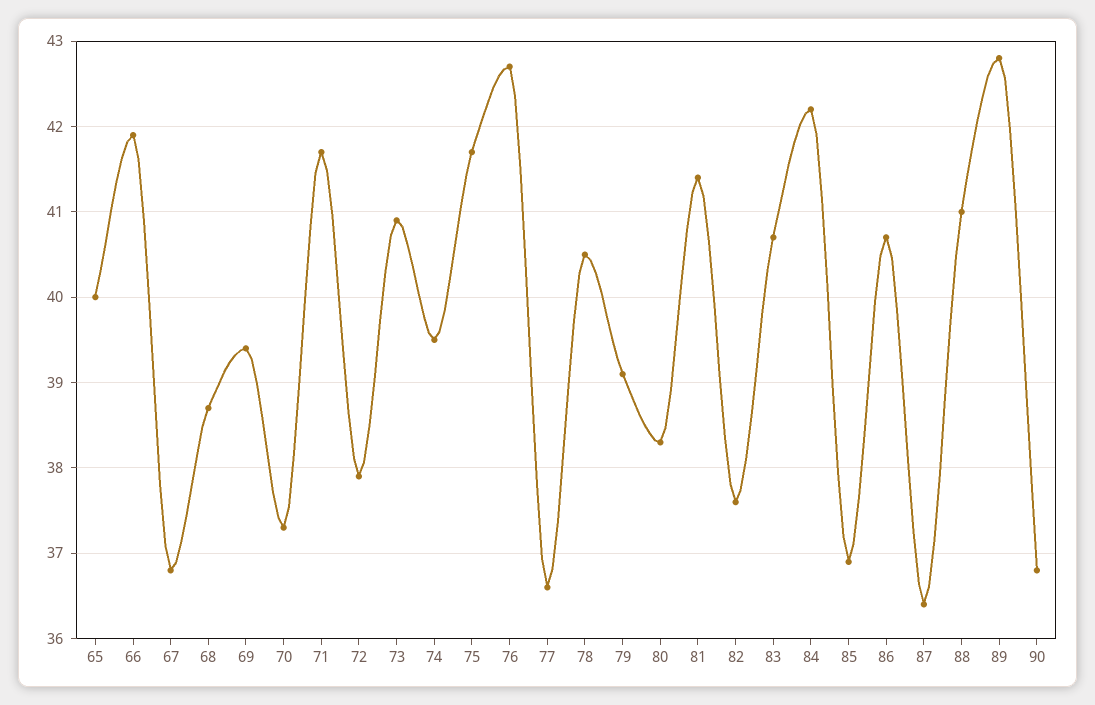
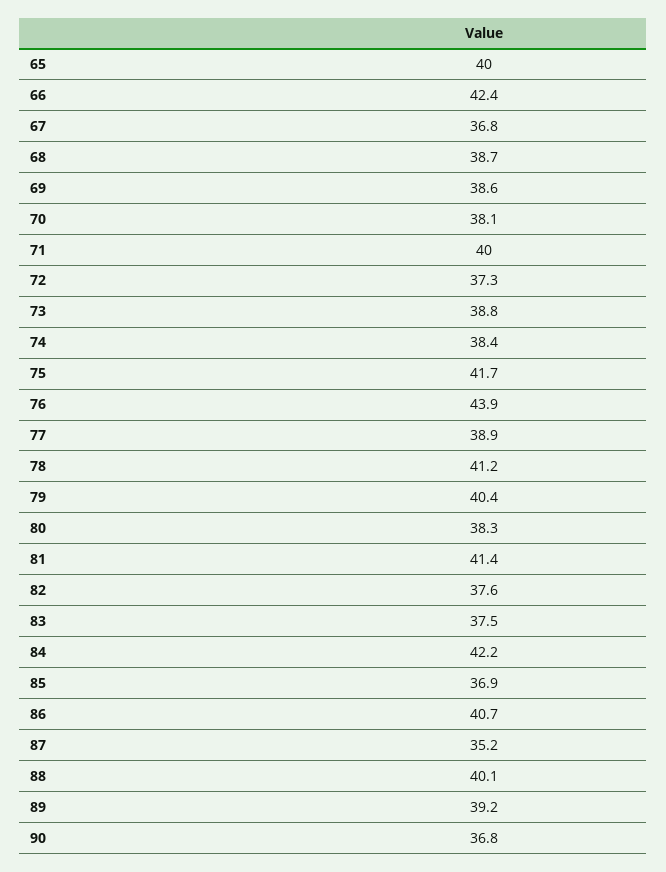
66: 41.9 -> 42.4
69: 39.4 -> 38.6
70: 37.3 -> 38.1
71: 41.7 -> 40
72: 37.9 -> 37.3
73: 40.9 -> 38.8
74: 39.5 -> 38.4
76: 42.7 -> 43.9
77: 36.6 -> 38.9
78: 40.5 -> 41.2
79: 39.1 -> 40.4
83: 40.7 -> 37.5
87: 36.4 -> 35.2
88: 41 -> 40.1
89: 42.8 -> 39.2

